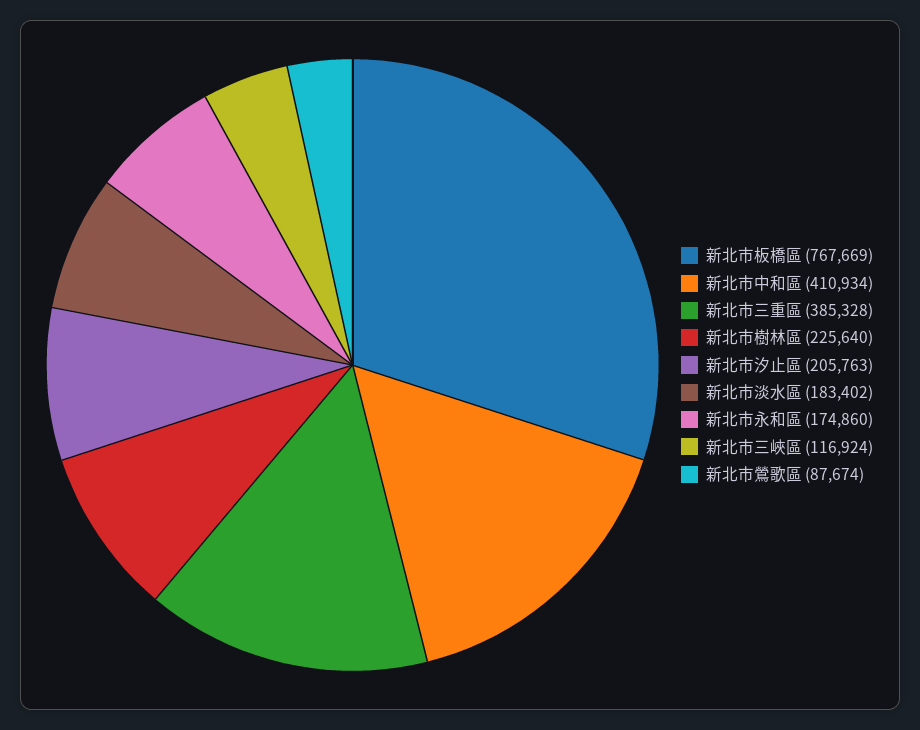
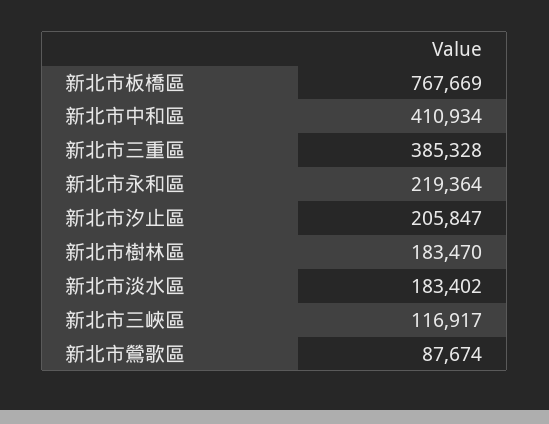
新北市樹林區: 225640 -> 183470
新北市汐止區: 205763 -> 205847
新北市永和區: 174860 -> 219364
新北市三峽區: 116924 -> 116917

